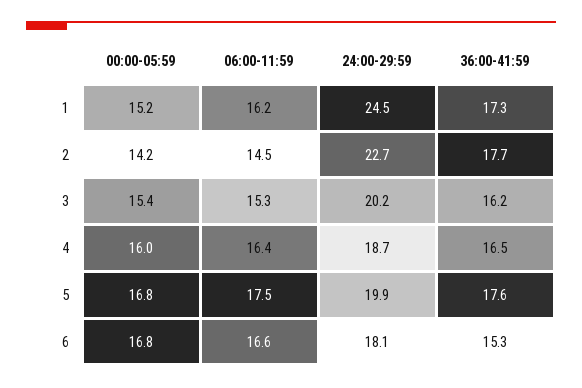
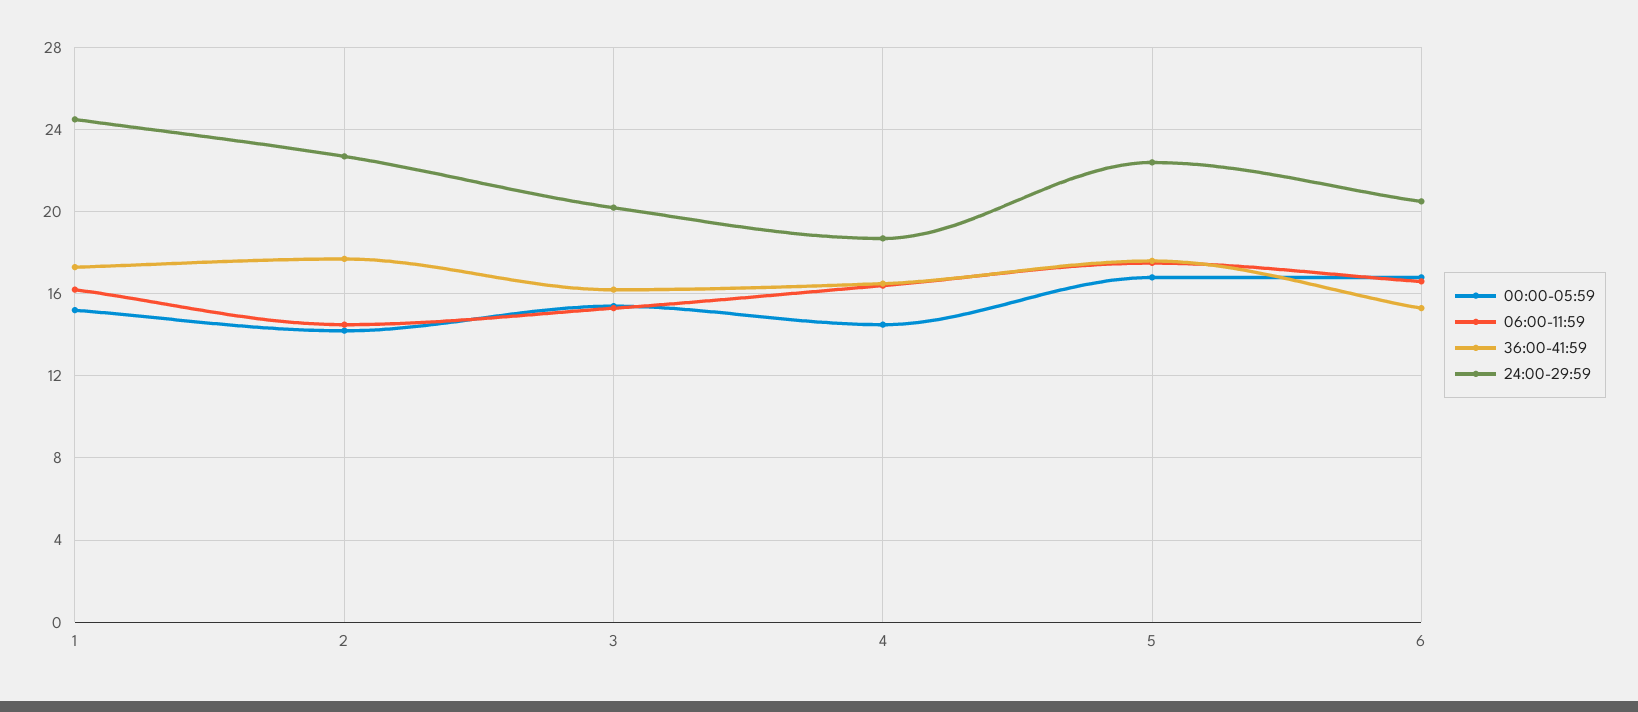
00:00-05:59, 4: 16 -> 14.5
24:00-29:59, 5: 19.9 -> 22.5
24:00-29:59, 6: 18.1 -> 20.5

